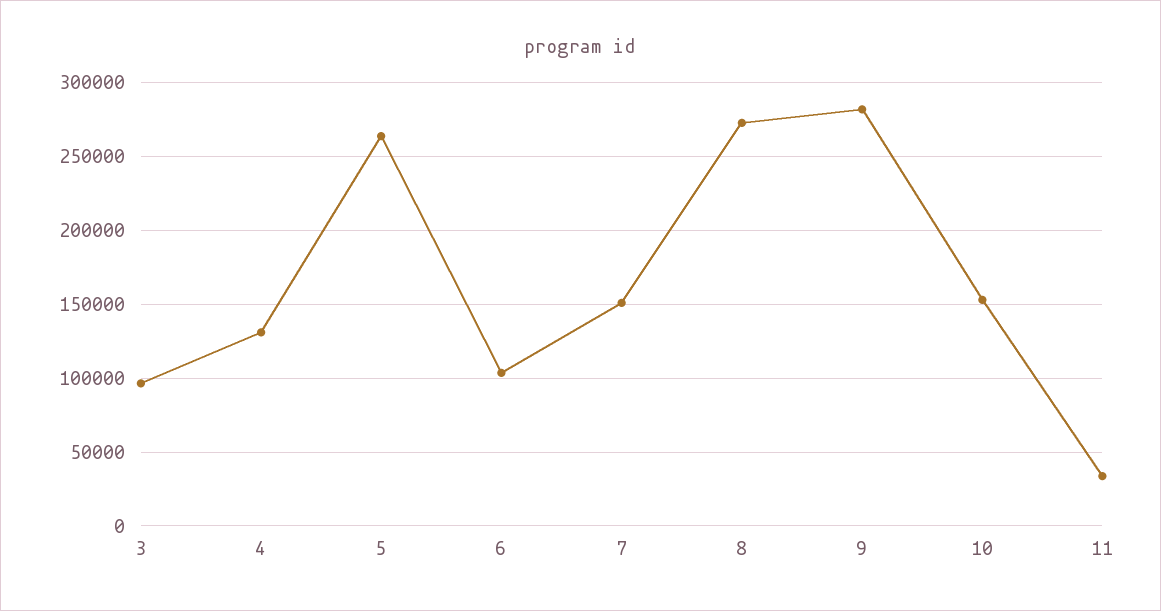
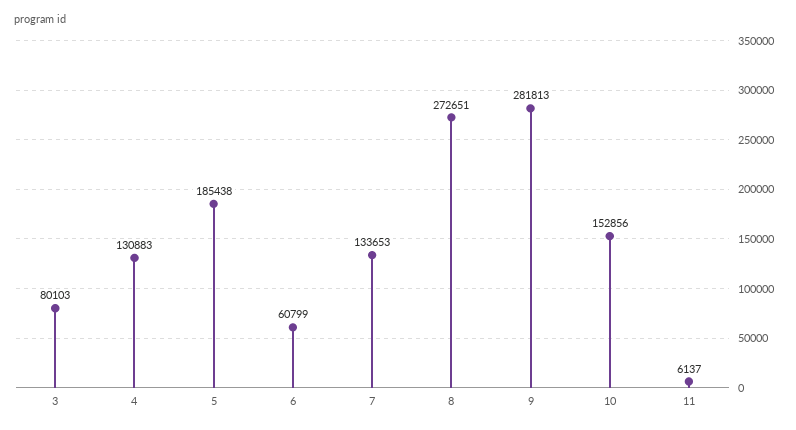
3: 95000 -> 80103
5: 265000 -> 185438
6: 105000 -> 60799
7: 150000 -> 133653
11: 35000 -> 6137

